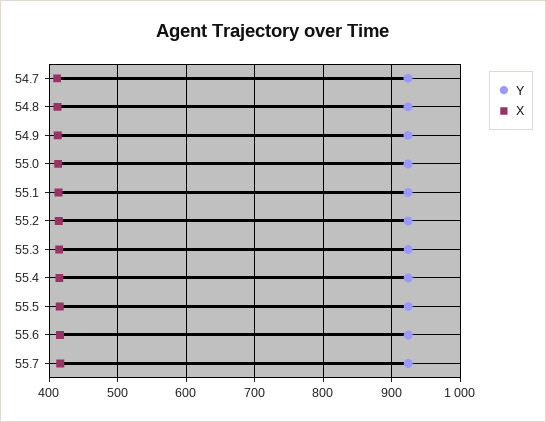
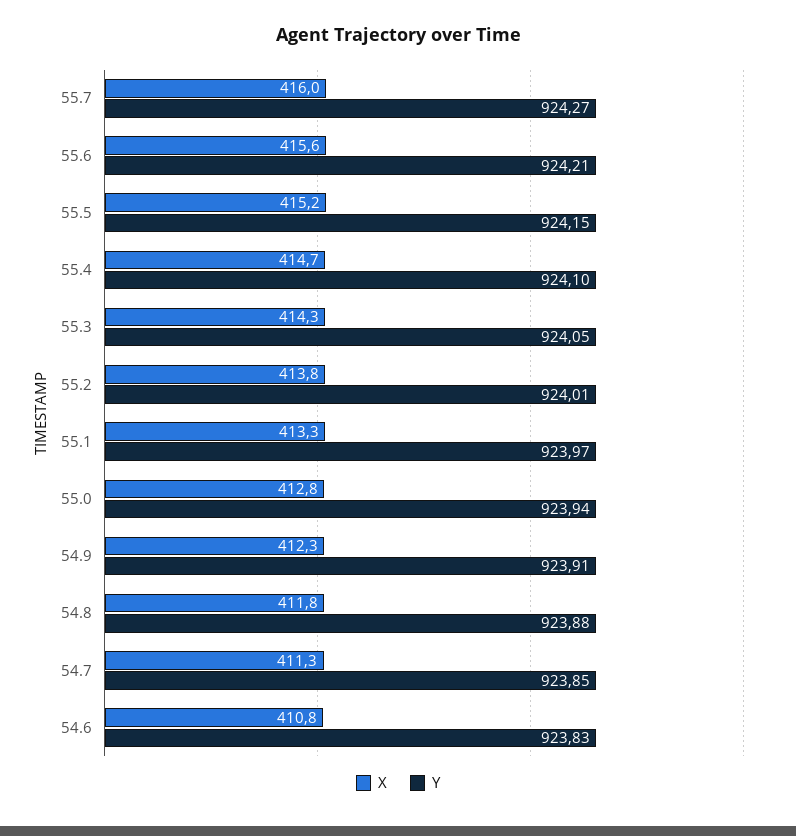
X, 54.6: none -> 410.8
Y, 54.6: none -> 923.83

